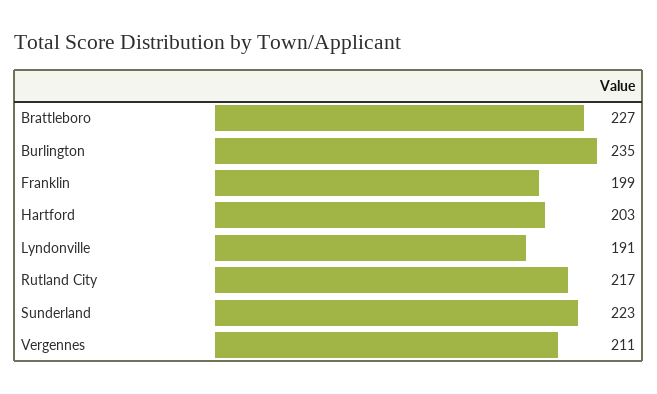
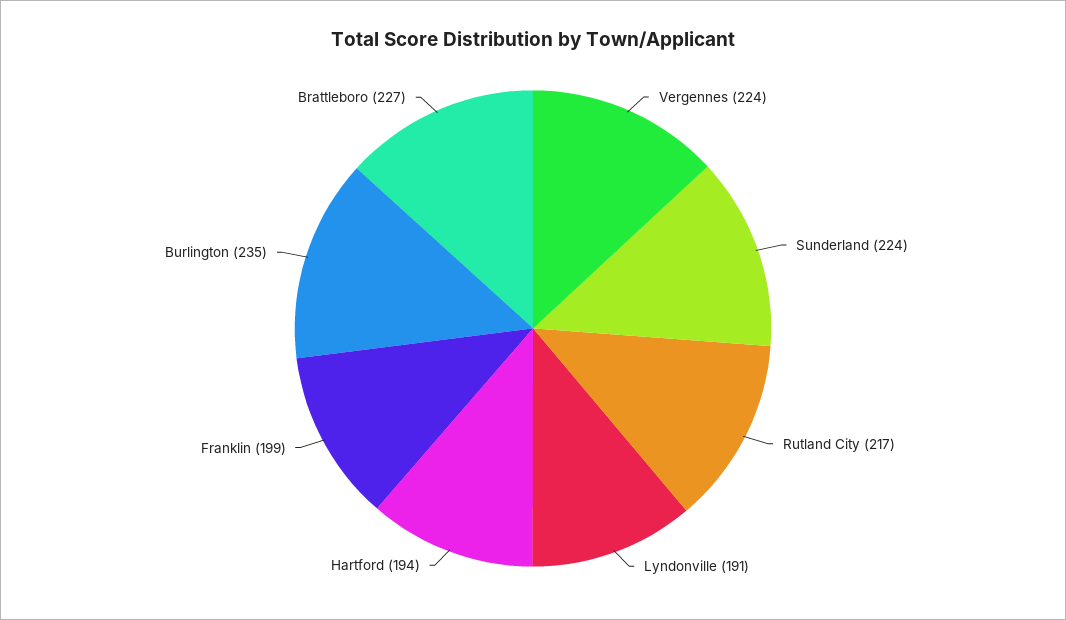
Hartford: 203 -> 194
Sunderland: 223 -> 224
Vergennes: 211 -> 224

